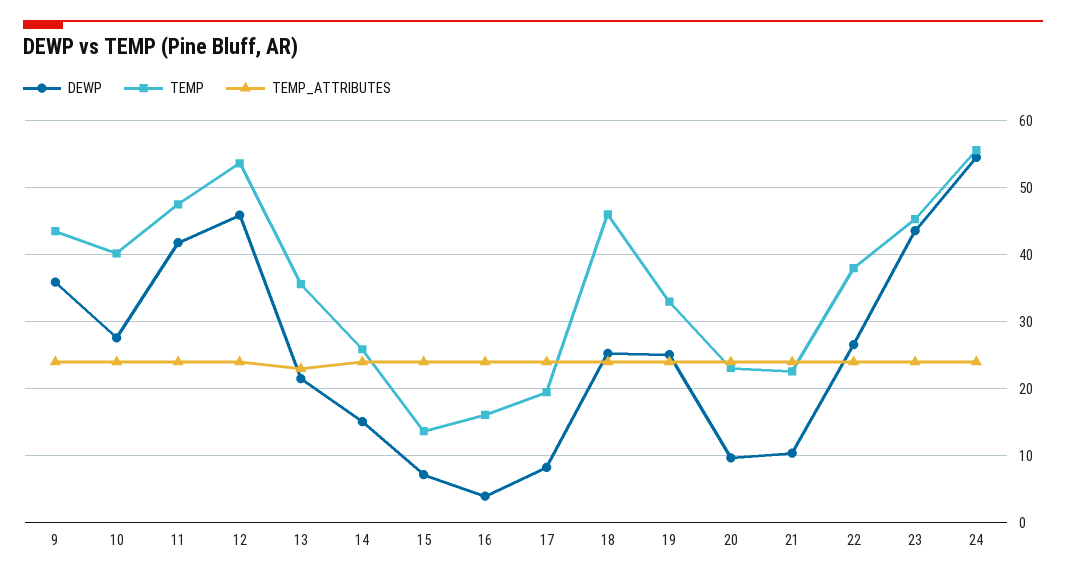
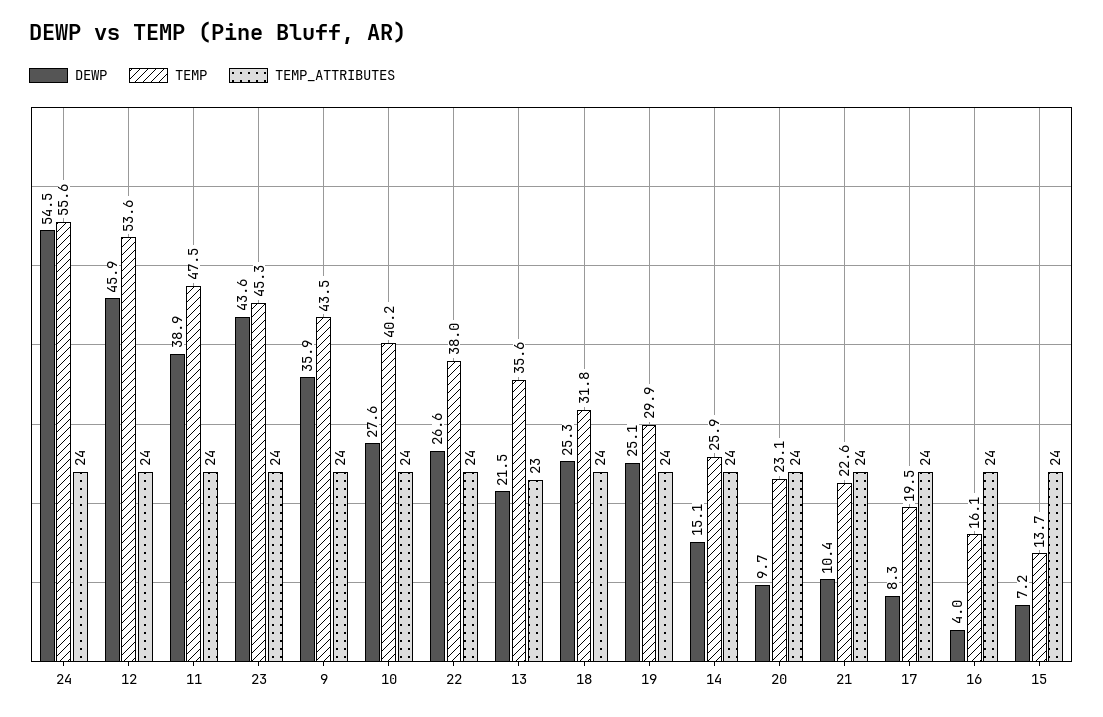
DEWP, 11: 42 -> 38.9
TEMP, 18: 46 -> 31.8
TEMP, 19: 33 -> 29.9

